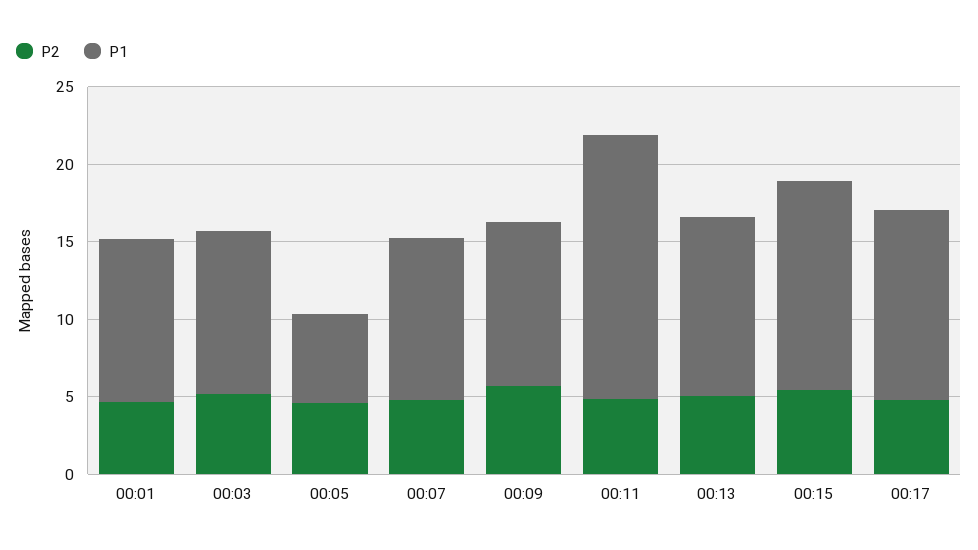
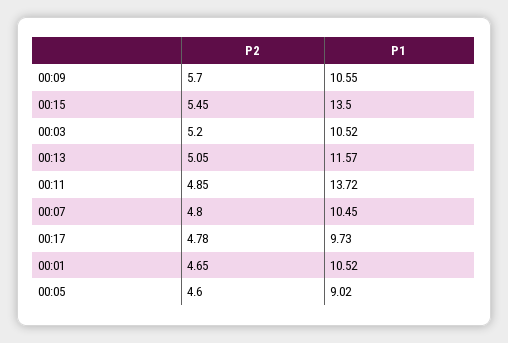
P1, 00:05: 6 -> 9.02
P1, 00:11: 17 -> 13.72
P1, 00:17: 12 -> 9.73

